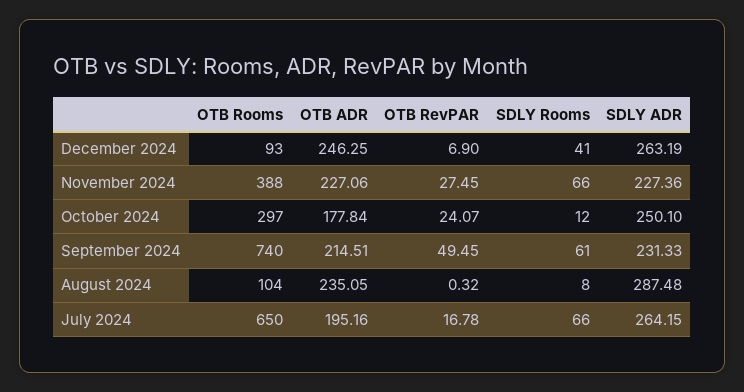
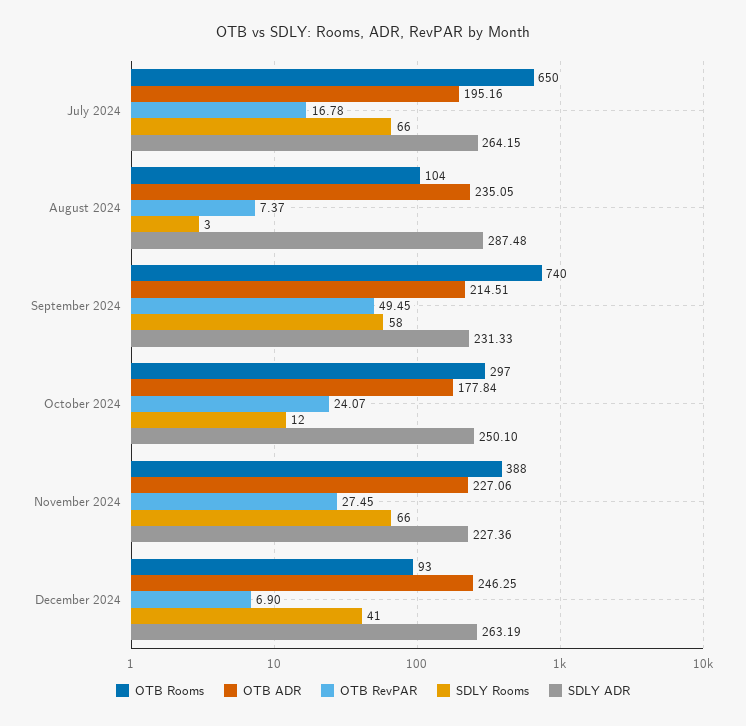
SDLY Rooms, September 2024: 61 -> 58
OTB RevPAR, August 2024: 0.32 -> 7.37
SDLY Rooms, August 2024: 8 -> 3

